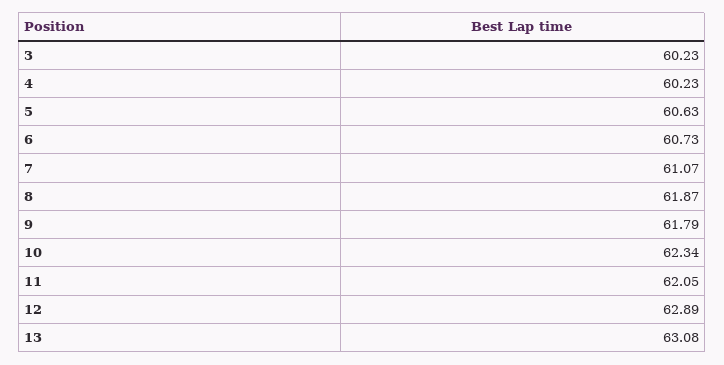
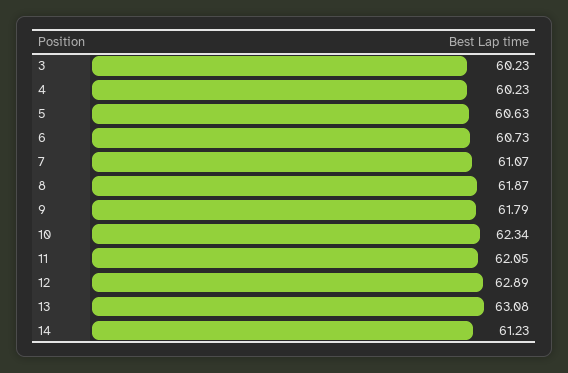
14: none -> 61.23

